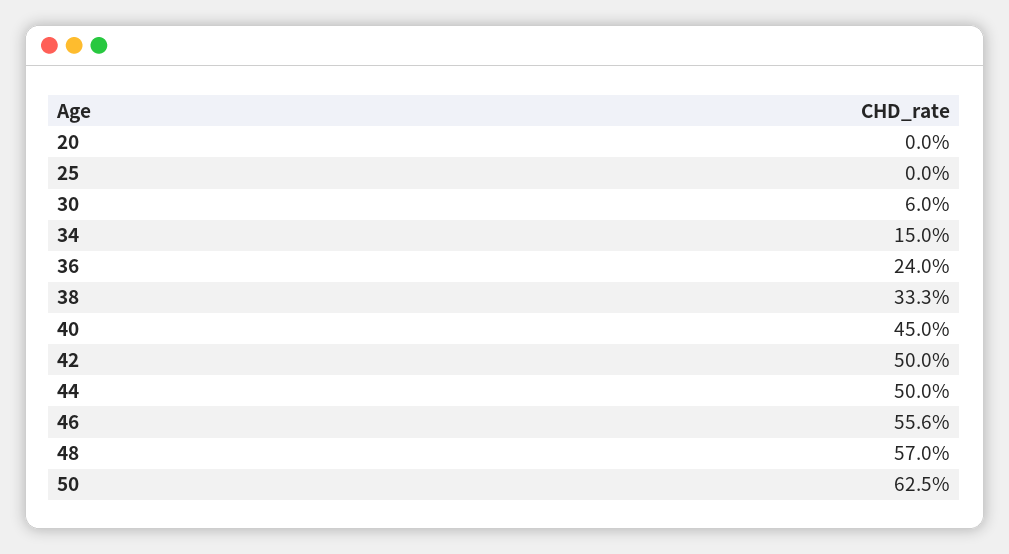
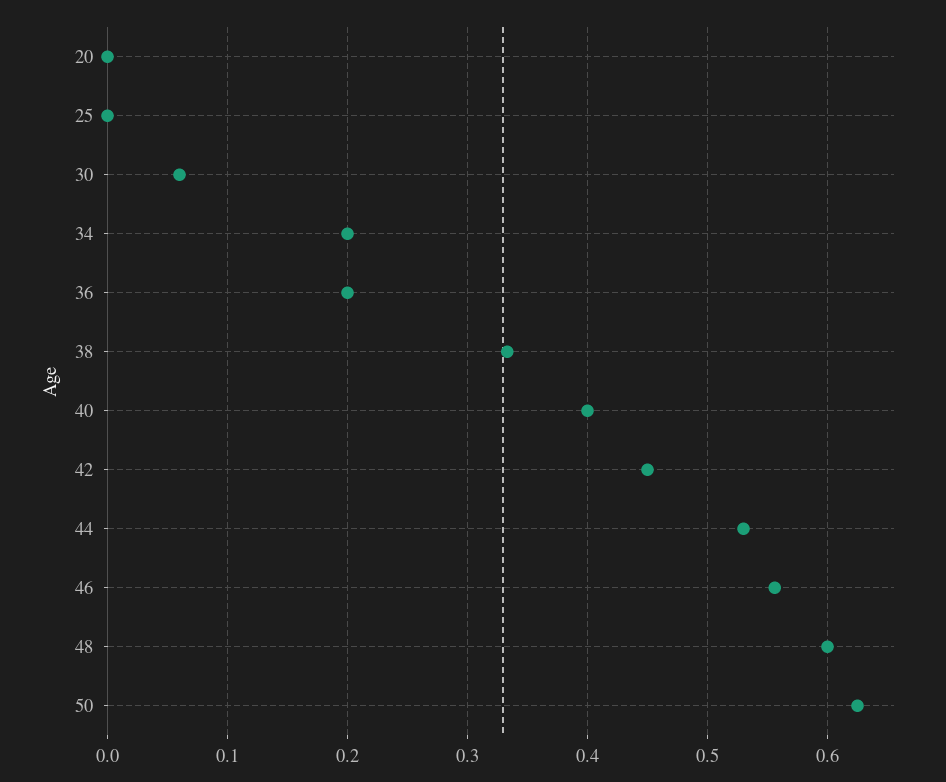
34: 0.15 -> 0.2
36: 0.24 -> 0.2
40: 0.45 -> 0.4
42: 0.5 -> 0.45
44: 0.5 -> 0.53
48: 0.57 -> 0.6

